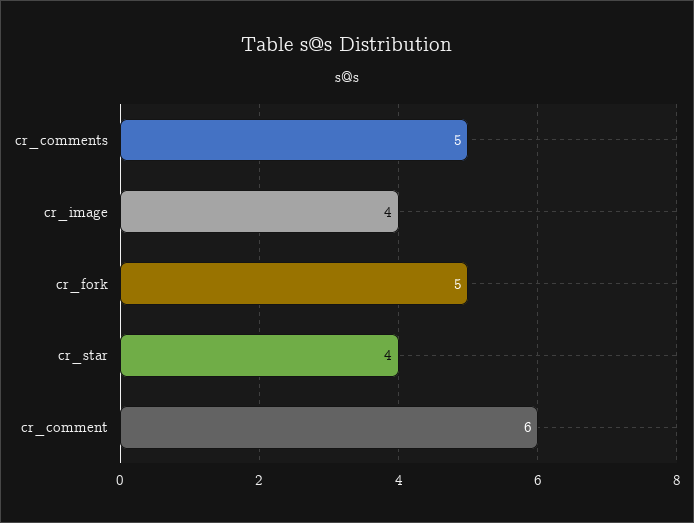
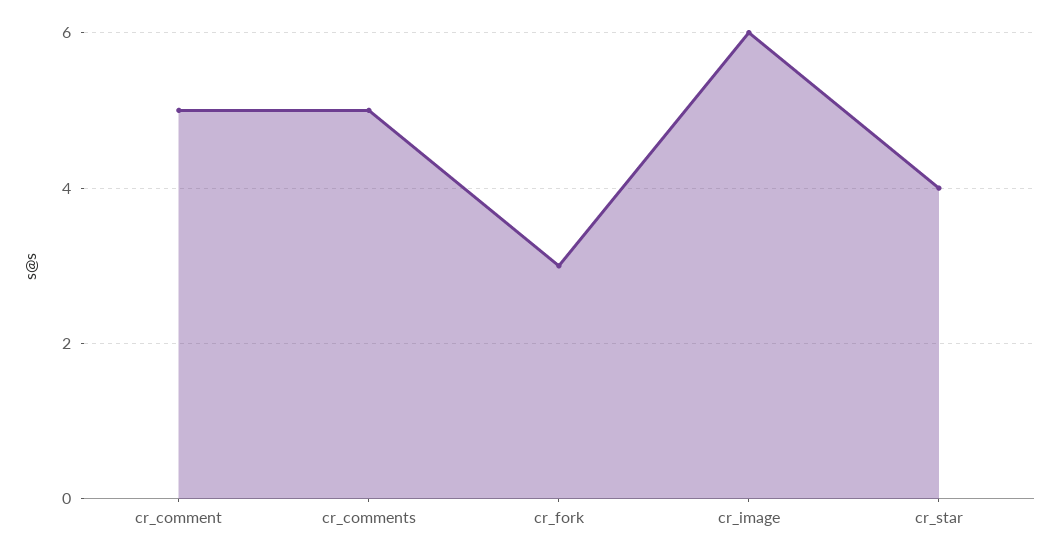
cr_image: 4 -> 6
cr_fork: 5 -> 3
cr_comment: 6 -> 5

